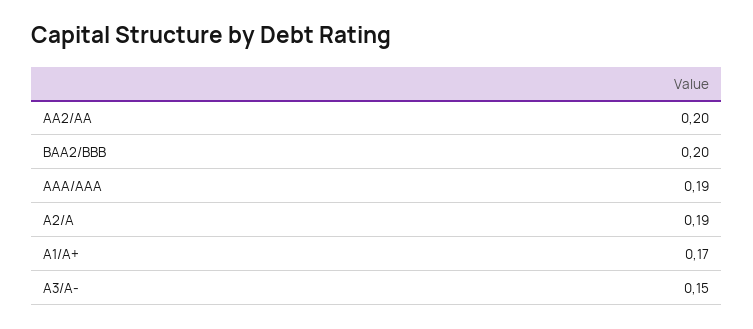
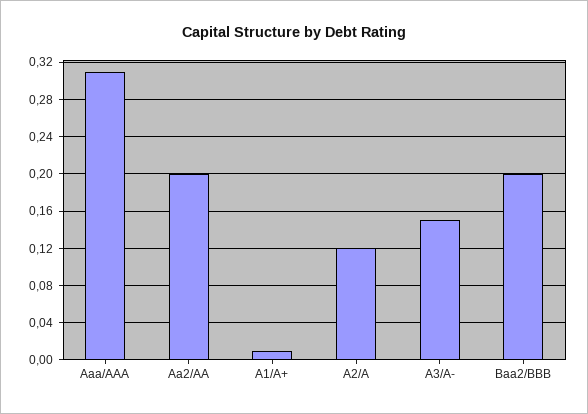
AAA/AAA: 0.19 -> 0.31
A2/A: 0.19 -> 0.12
A1/A+: 0.17 -> 0.01

